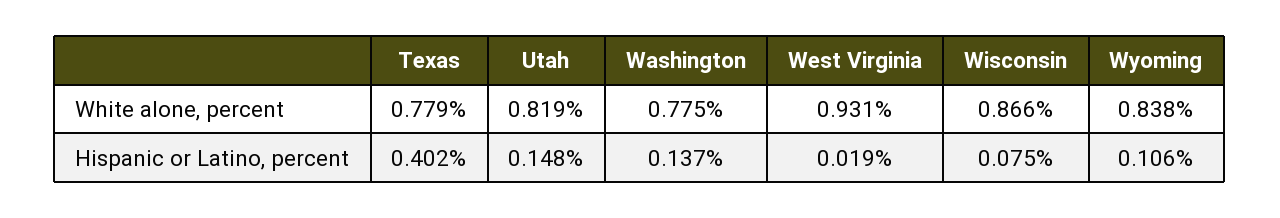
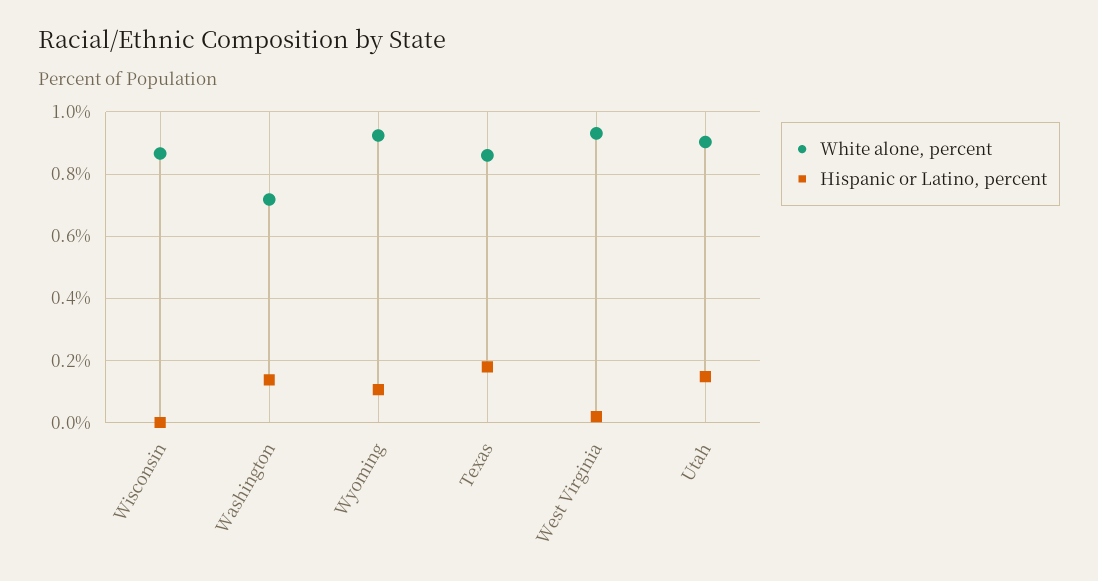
White alone, percent, Texas: 0.779 -> 0.86
White alone, percent, Utah: 0.819 -> 0.9
White alone, percent, Washington: 0.775 -> 0.72
White alone, percent, Wyoming: 0.838 -> 0.92
Hispanic or Latino, percent, Texas: 0.402 -> 0.18
Hispanic or Latino, percent, Wisconsin: 0.075 -> 0

